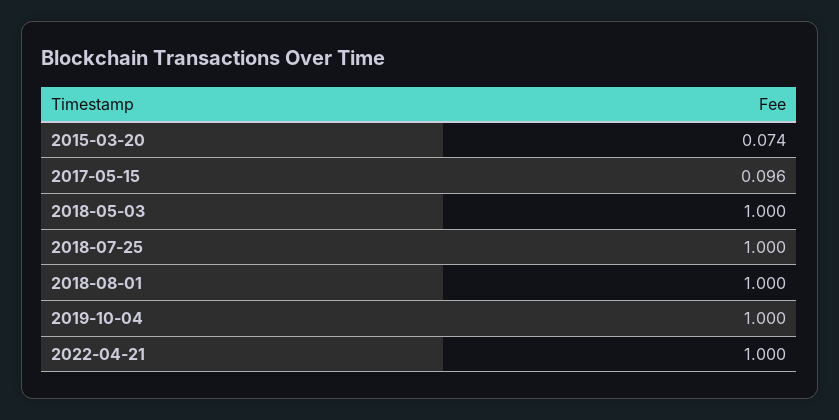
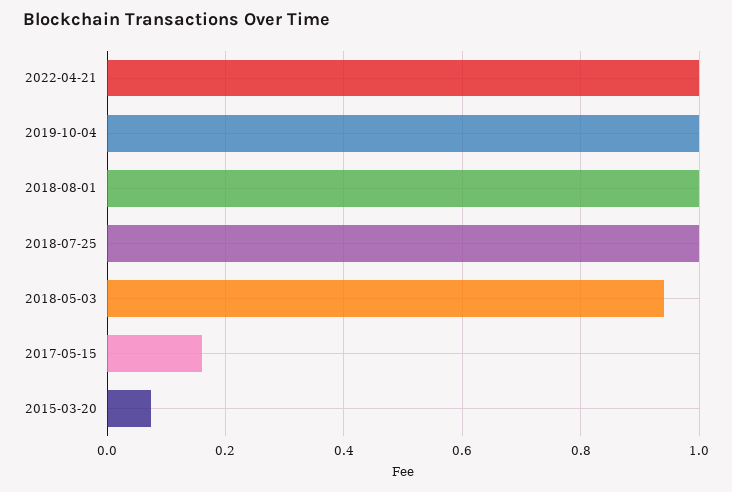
2017-05-15: 0.096 -> 0.16
2018-05-03: 1 -> 0.94

